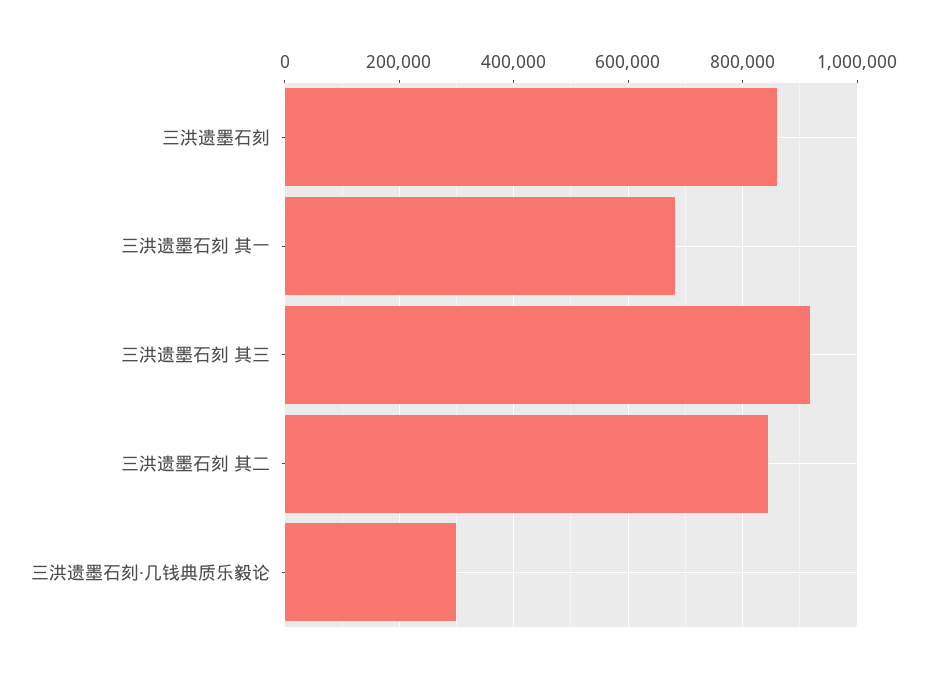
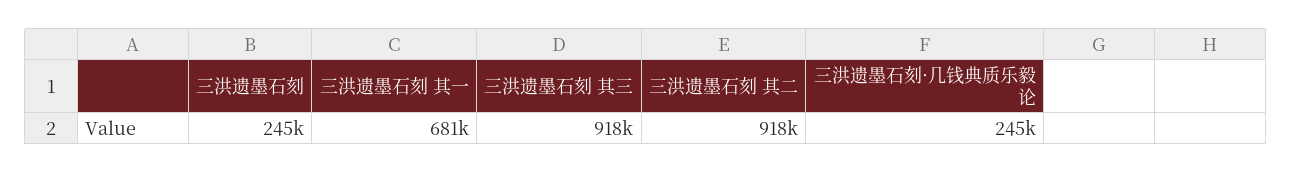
三洪遗墨石刻: 860000 -> 245000
三洪遗墨石刻 其二: 840000 -> 918000
三洪遗墨石刻·几钱典质乐毅论: 300000 -> 245000

